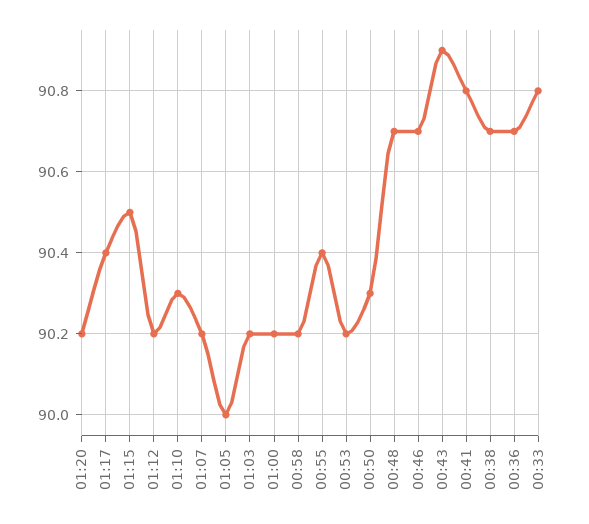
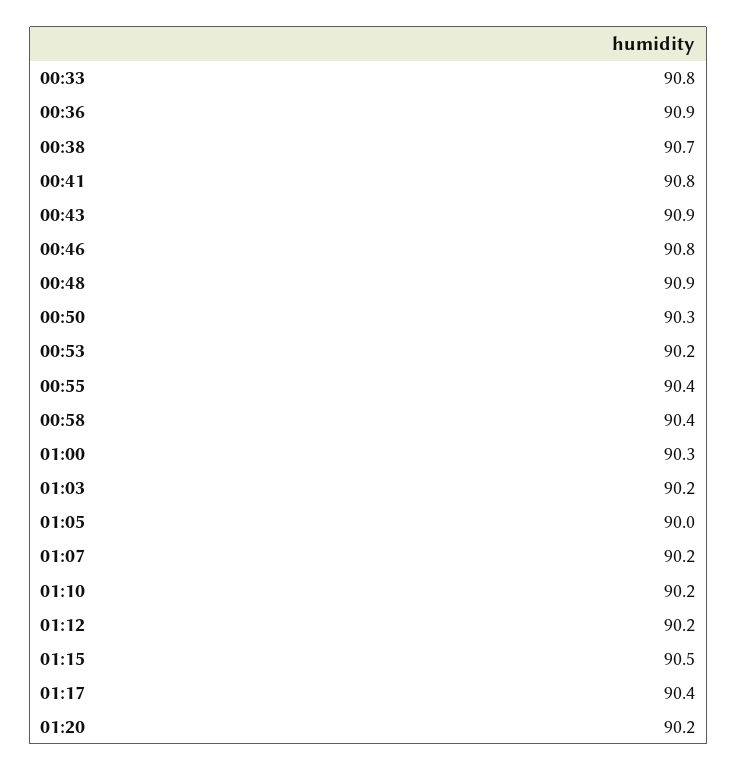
01:10: 90.3 -> 90.2
01:00: 90.2 -> 90.3
00:58: 90.2 -> 90.4
00:48: 90.7 -> 90.9
00:46: 90.7 -> 90.8
00:36: 90.7 -> 90.9

